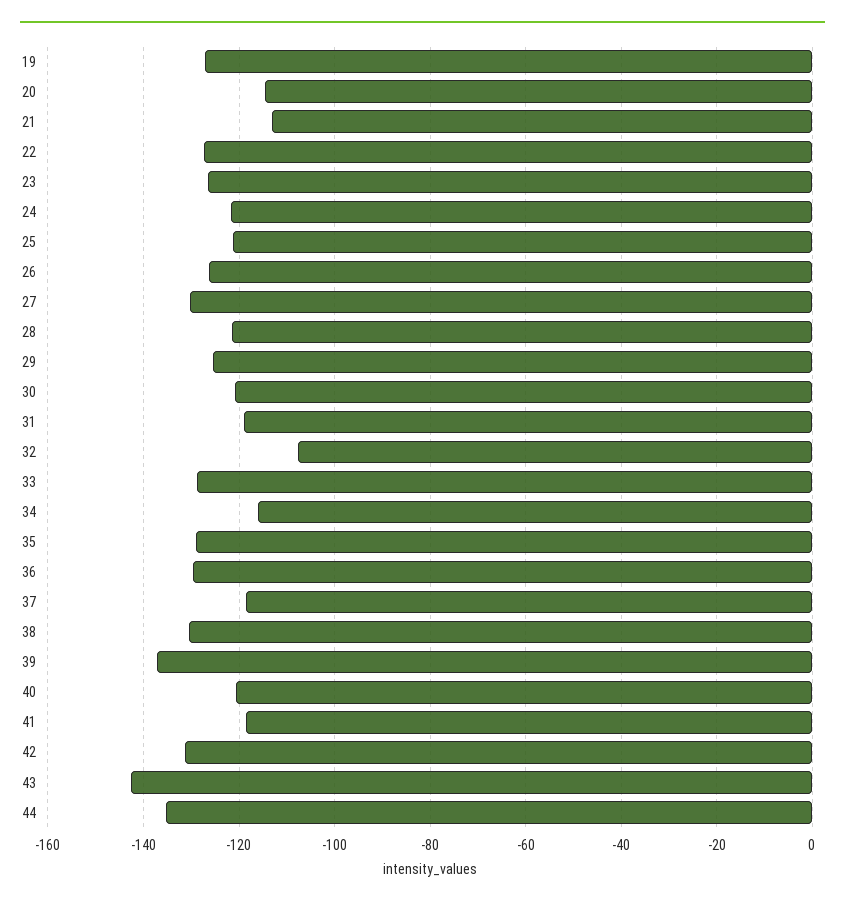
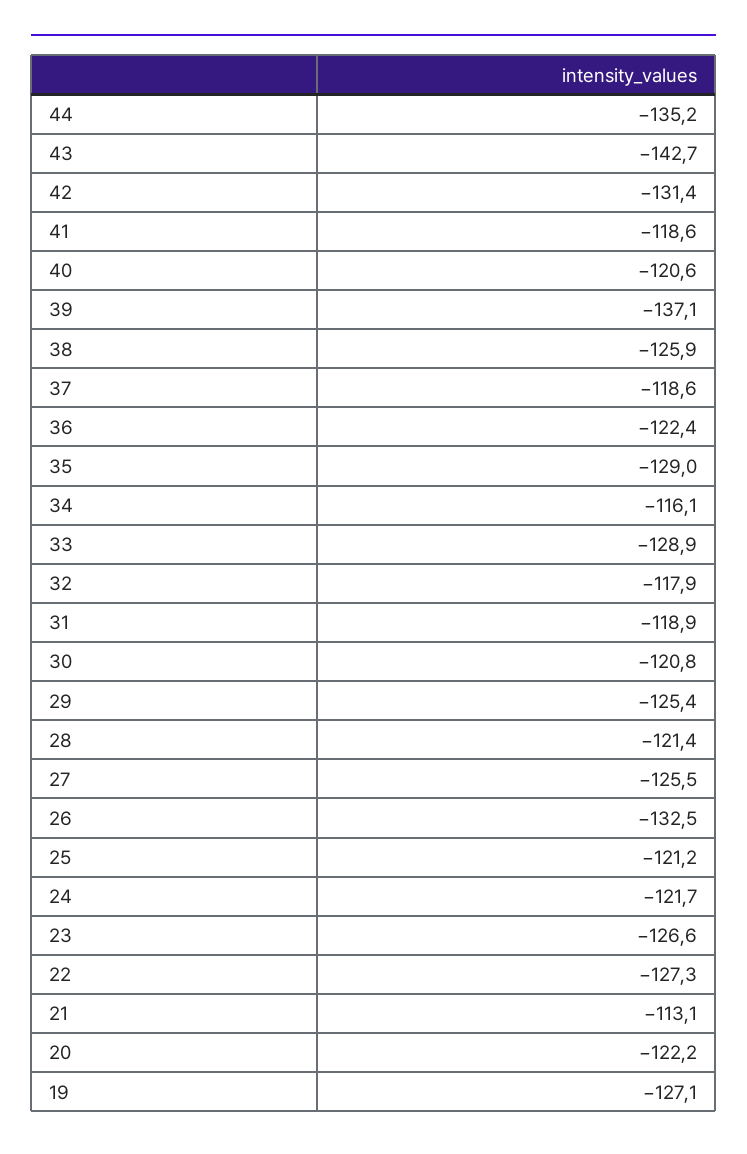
20: -114 -> -122.2
26: -126 -> -132.5
27: -130 -> -125.5
32: -108 -> -117.9
36: -130 -> -122.4
38: -130 -> -125.9

